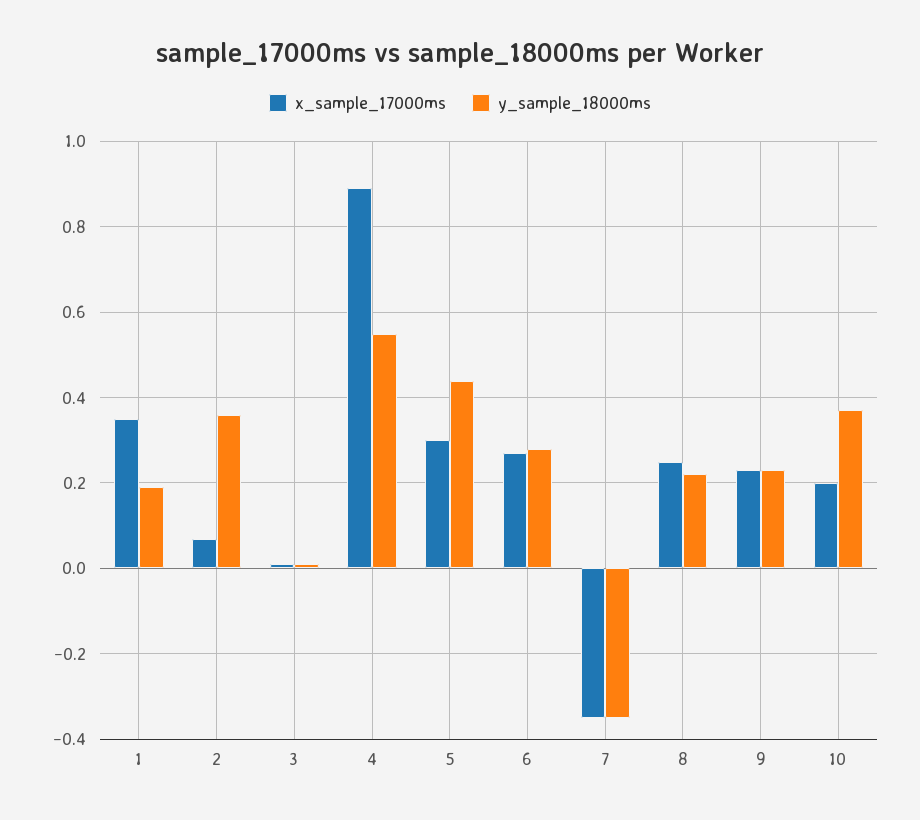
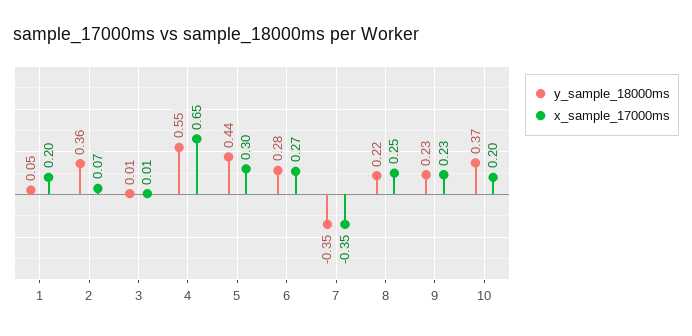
x_sample_17000ms, 1: 0.35 -> 0.2
y_sample_18000ms, 1: 0.2 -> 0.05
x_sample_17000ms, 4: 0.9 -> 0.65

